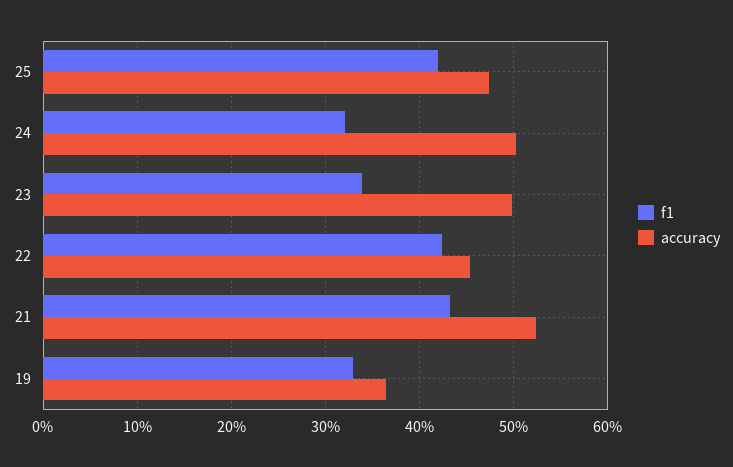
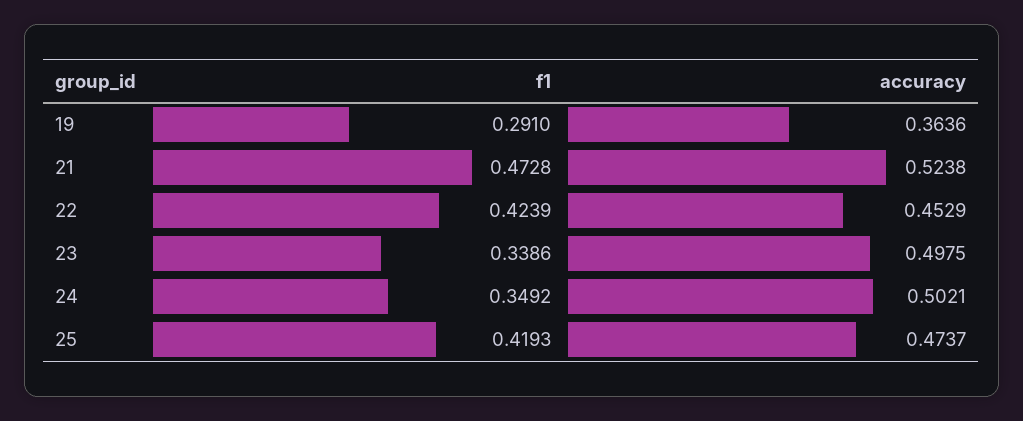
f1, 24: 0.32 -> 0.3492
f1, 21: 0.43 -> 0.4728
f1, 19: 0.33 -> 0.291

